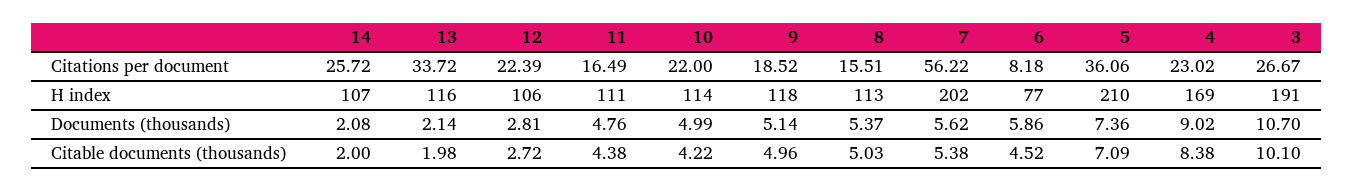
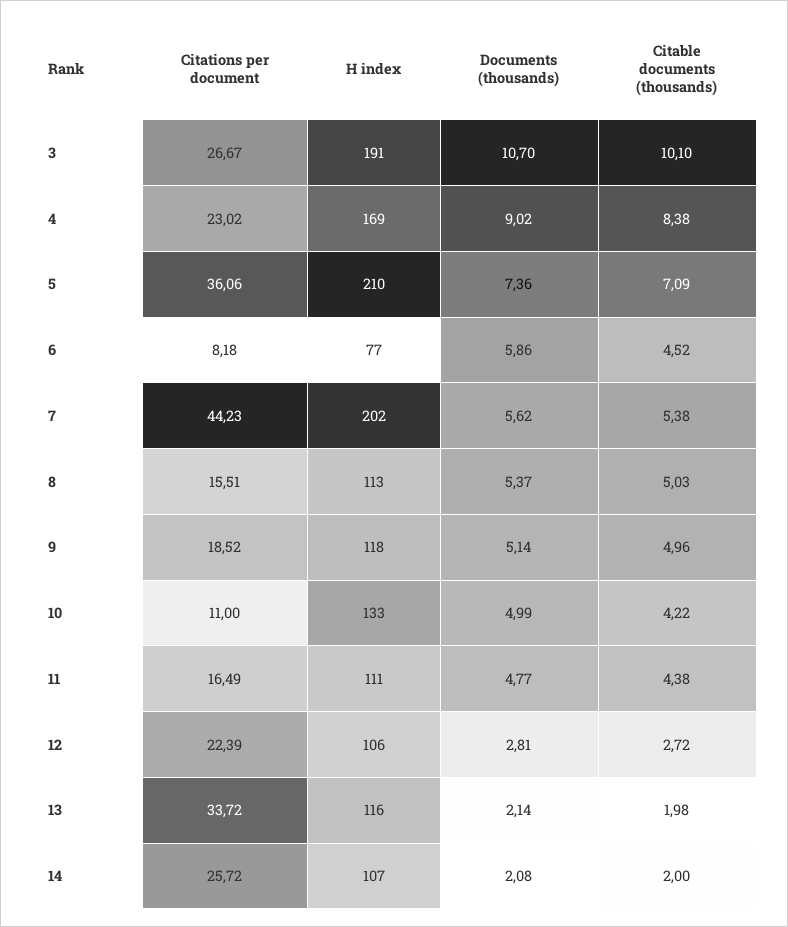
10, Citations per document: 22 -> 11
7, Citations per document: 56.22 -> 44.23
10, H index: 114 -> 133
11, Documents (thousands): 4.76 -> 4.77

